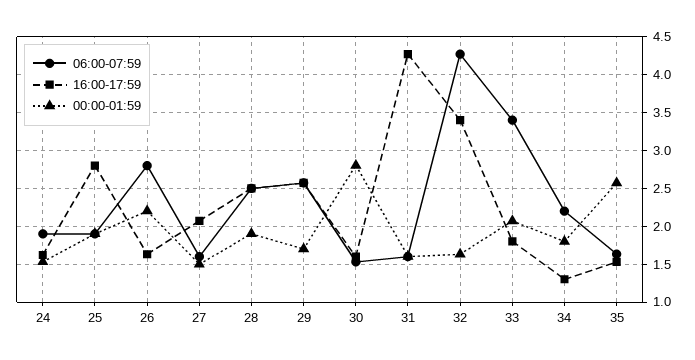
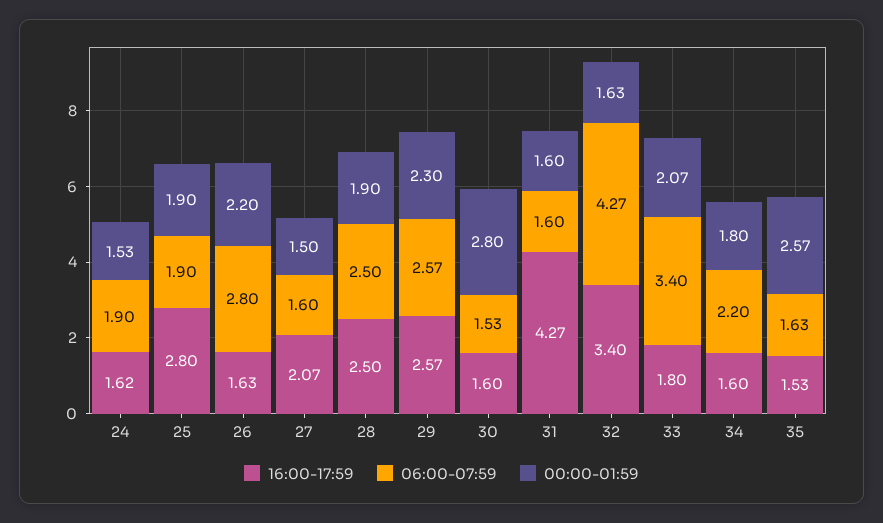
00:00-01:59, 29: 1.7 -> 2.3
16:00-17:59, 34: 1.3 -> 1.6

